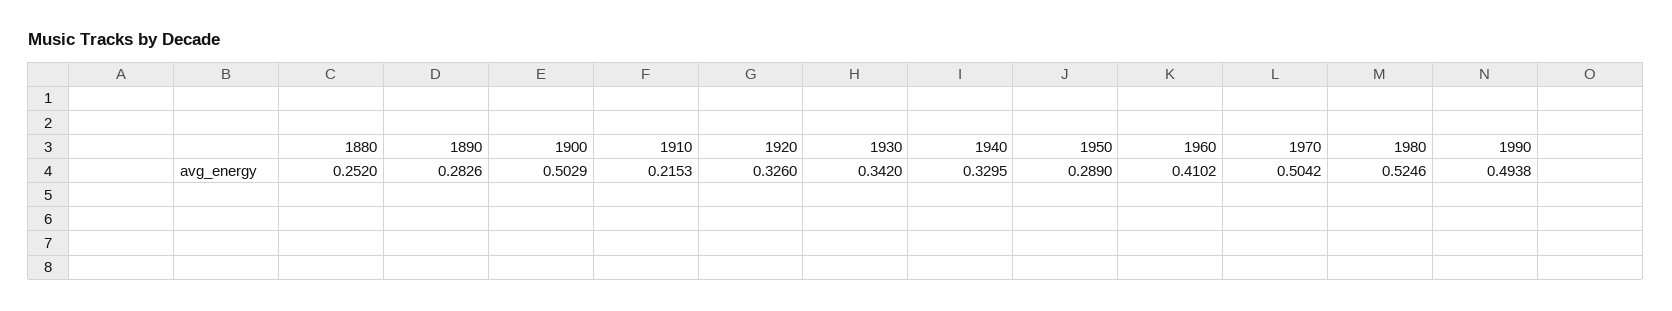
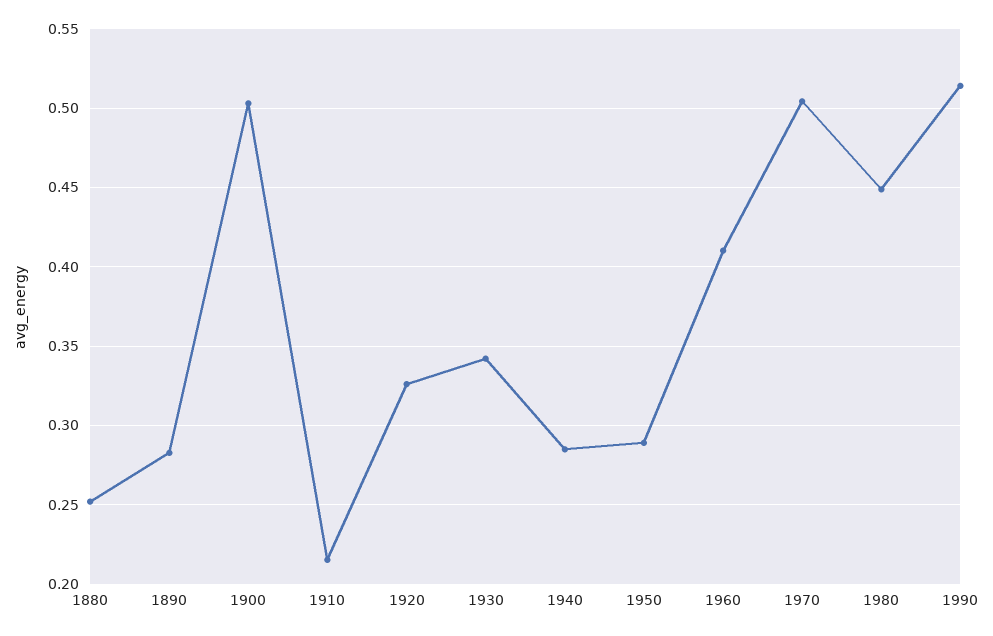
1940: 0.3295 -> 0.285
1980: 0.5246 -> 0.45
1990: 0.4938 -> 0.515

